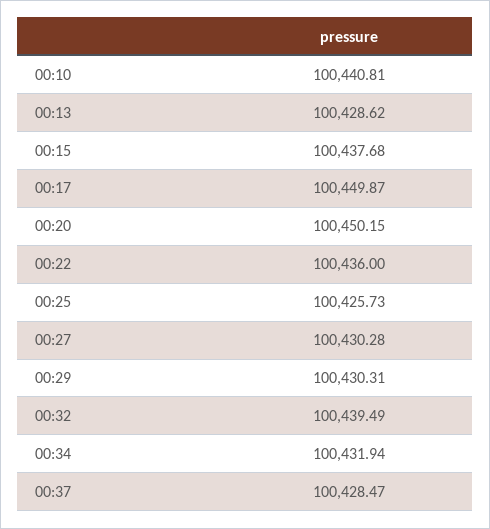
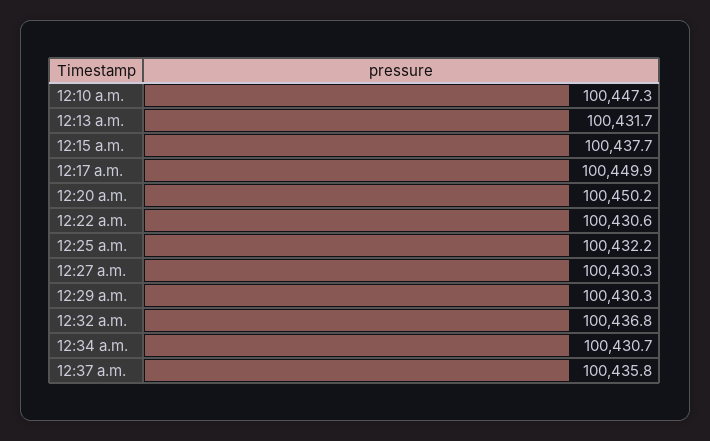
00:10: 100440.81 -> 100447.3
00:13: 100428.62 -> 100431.7
00:22: 100436 -> 100430.6
00:25: 100425.73 -> 100432.2
00:32: 100439.49 -> 100436.8
00:34: 100431.94 -> 100430.7
00:37: 100428.47 -> 100435.8

